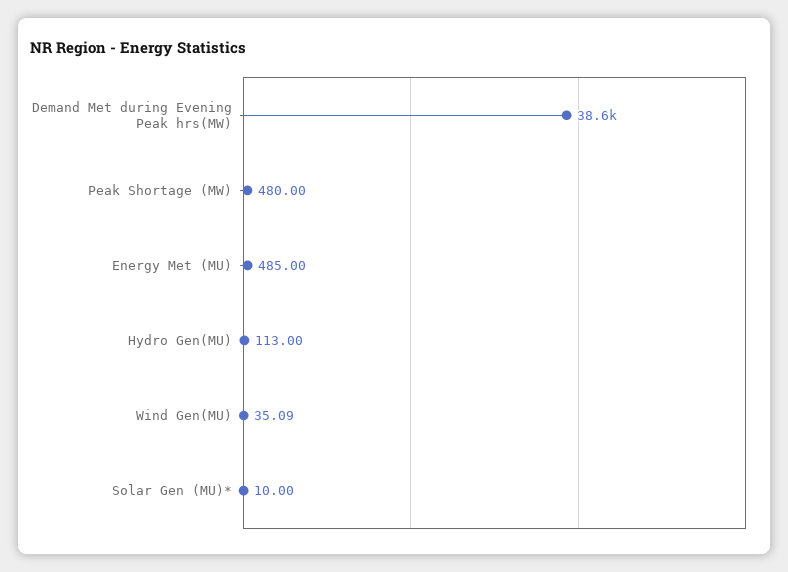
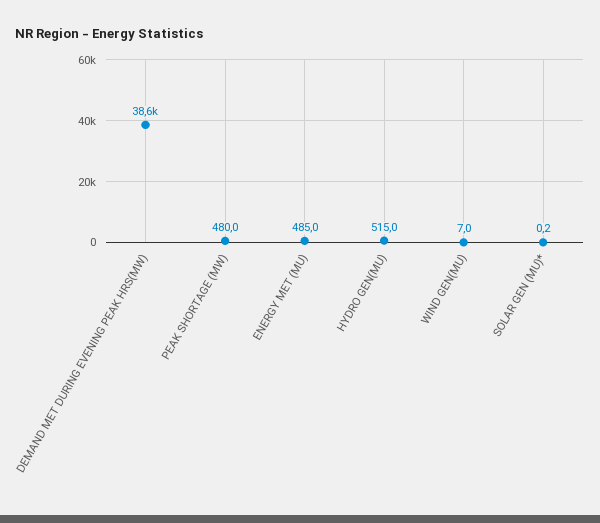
Hydro Gen(MU): 113 -> 515
Wind Gen(MU): 35.09 -> 7
Solar Gen (MU)*: 10 -> 0.2

